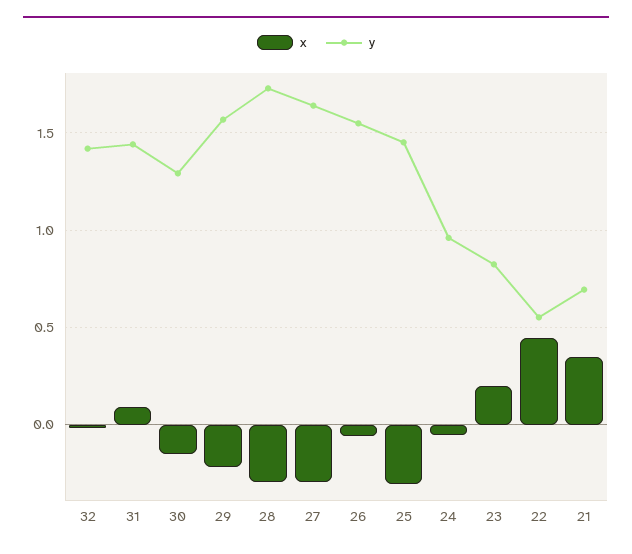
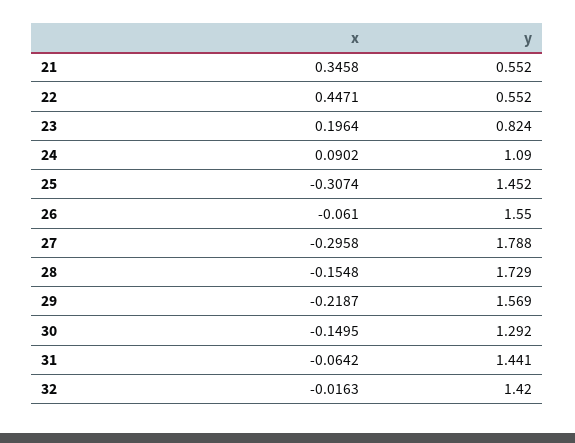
x, 31: 0.1 -> -0.0642
x, 28: -0.3 -> -0.1548
y, 27: 1.65 -> 1.788
x, 24: -0.05 -> 0.0902
y, 24: 0.95 -> 1.09
y, 21: 0.7 -> 0.552

